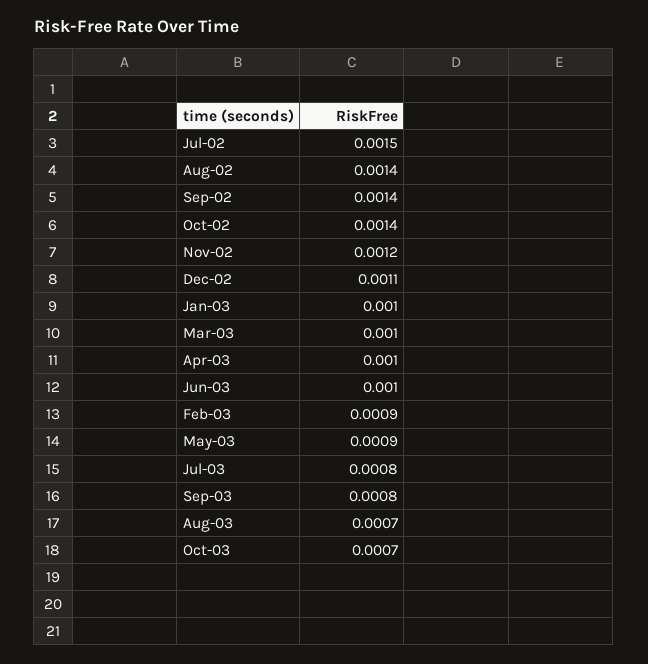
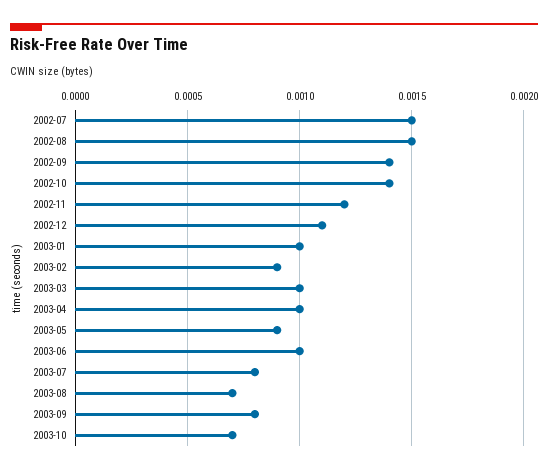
Aug-02: 0.0014 -> 0.0015

